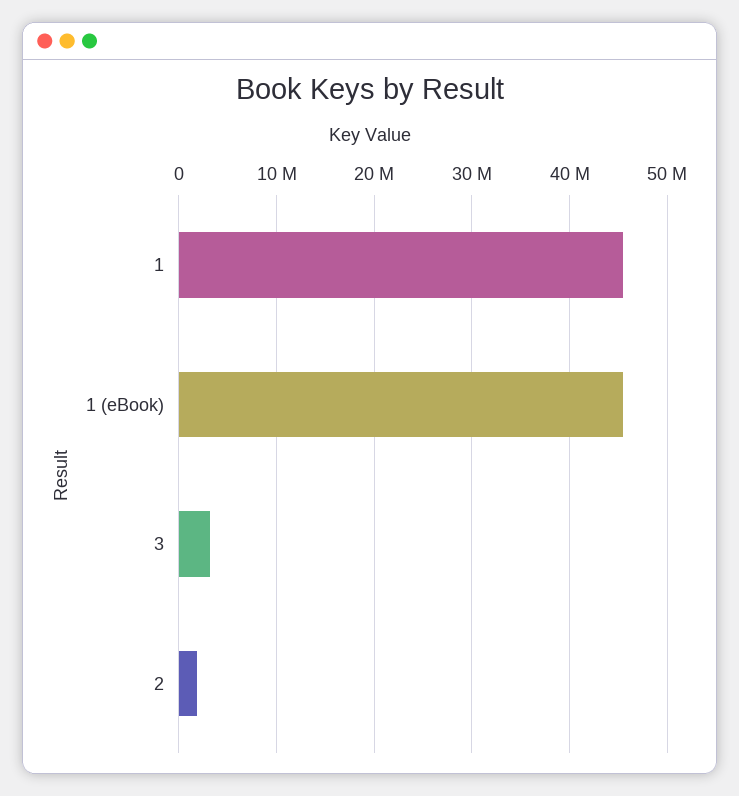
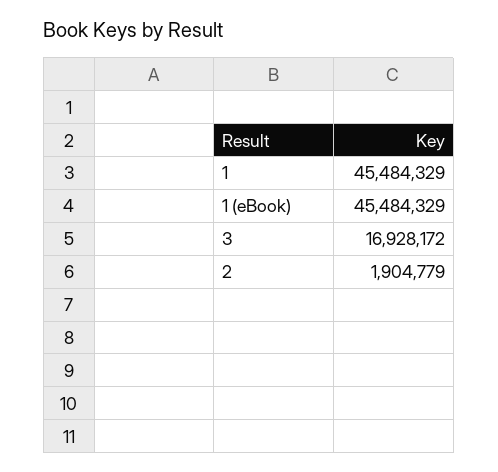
3: 3000000 -> 16928172

